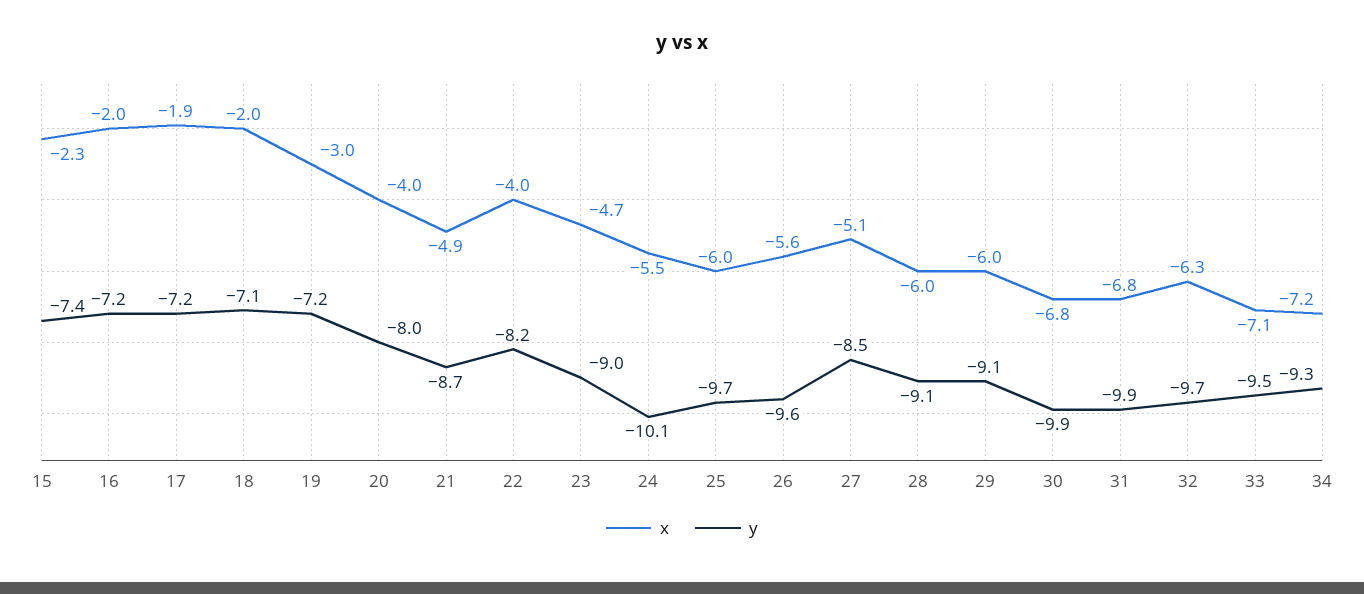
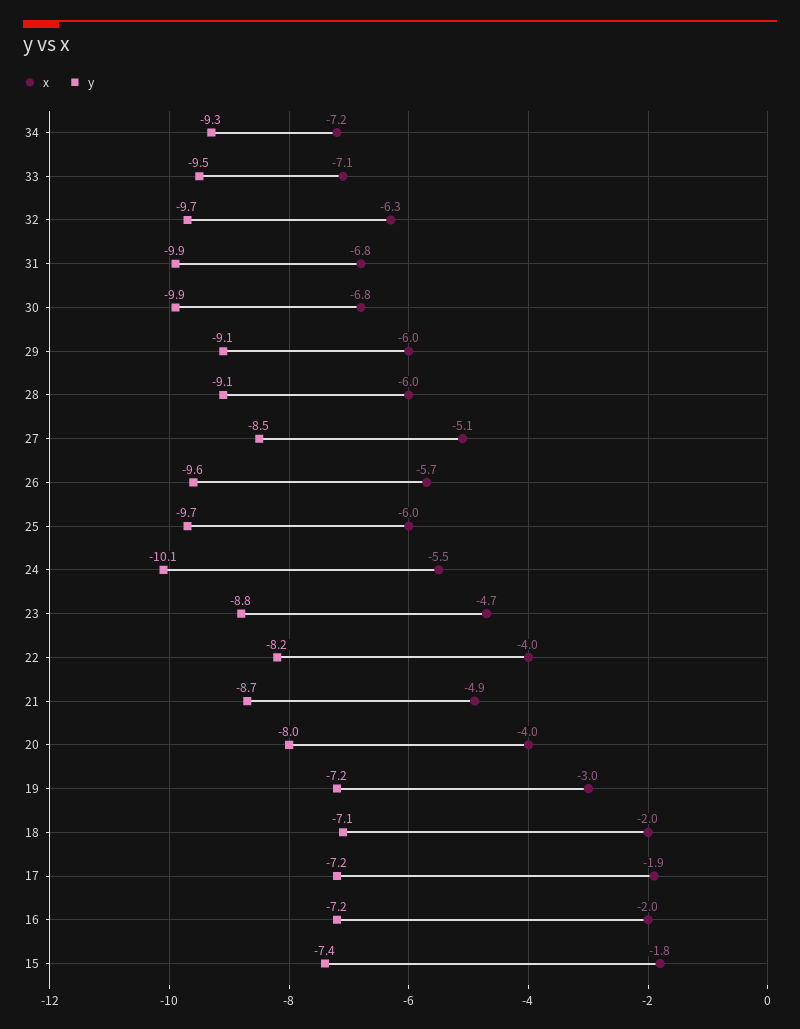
x, 15: -2.3 -> -1.8
y, 23: -9 -> -8.8
x, 26: -5.6 -> -5.7

